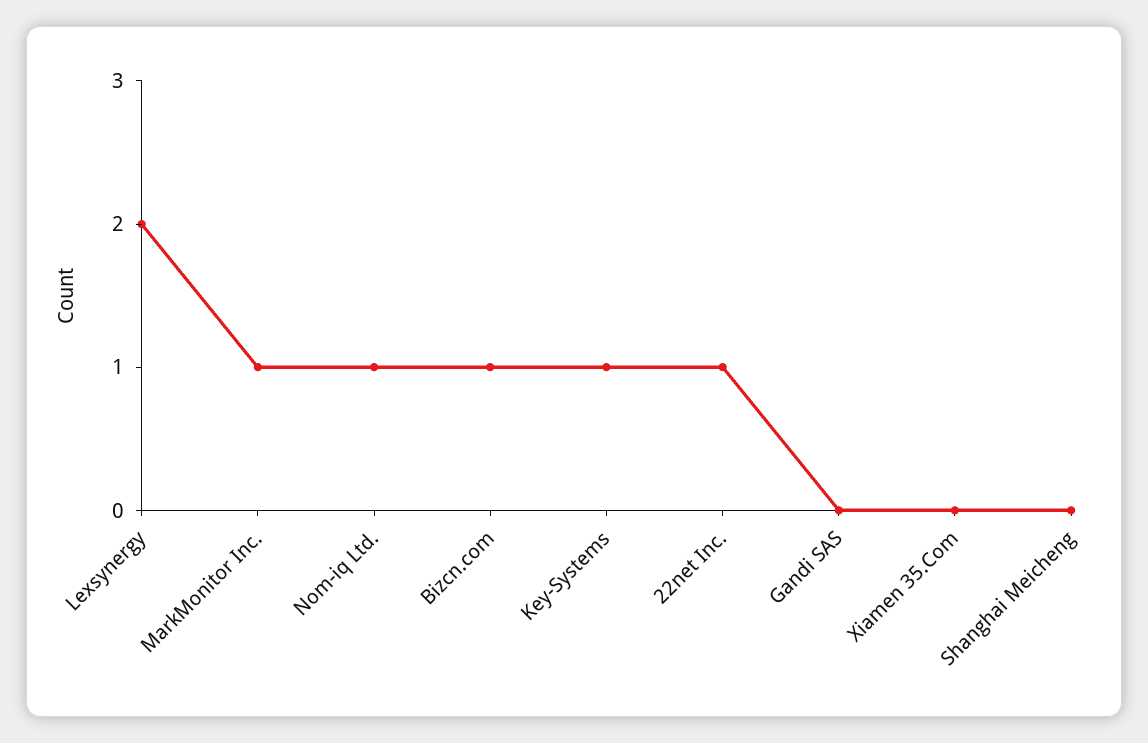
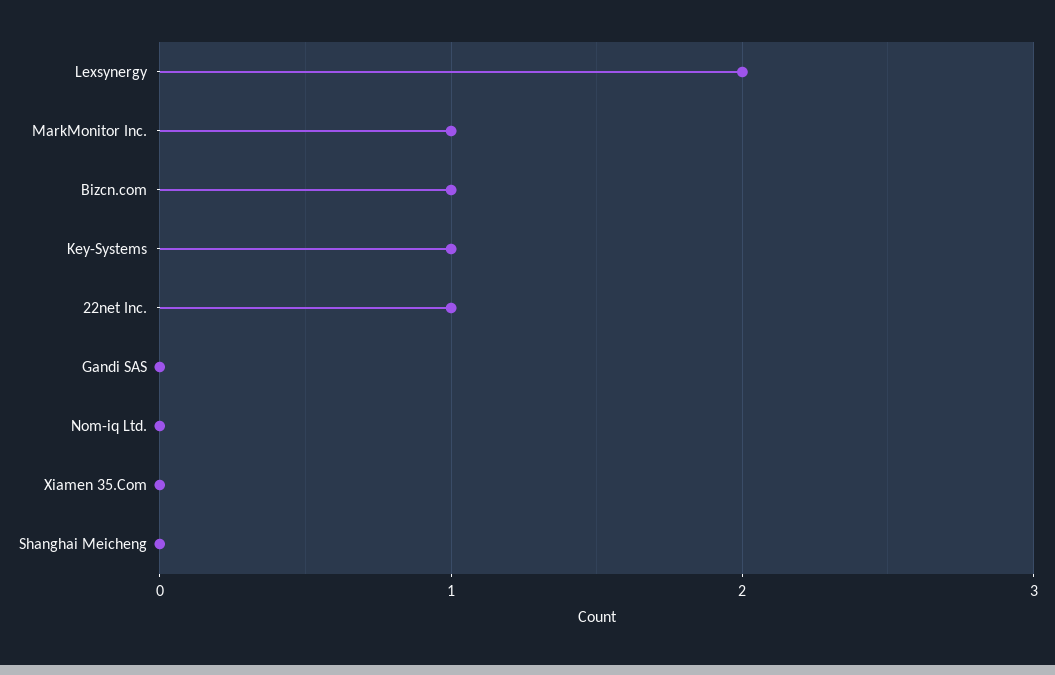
Nom-iq Ltd.: 1 -> 0

